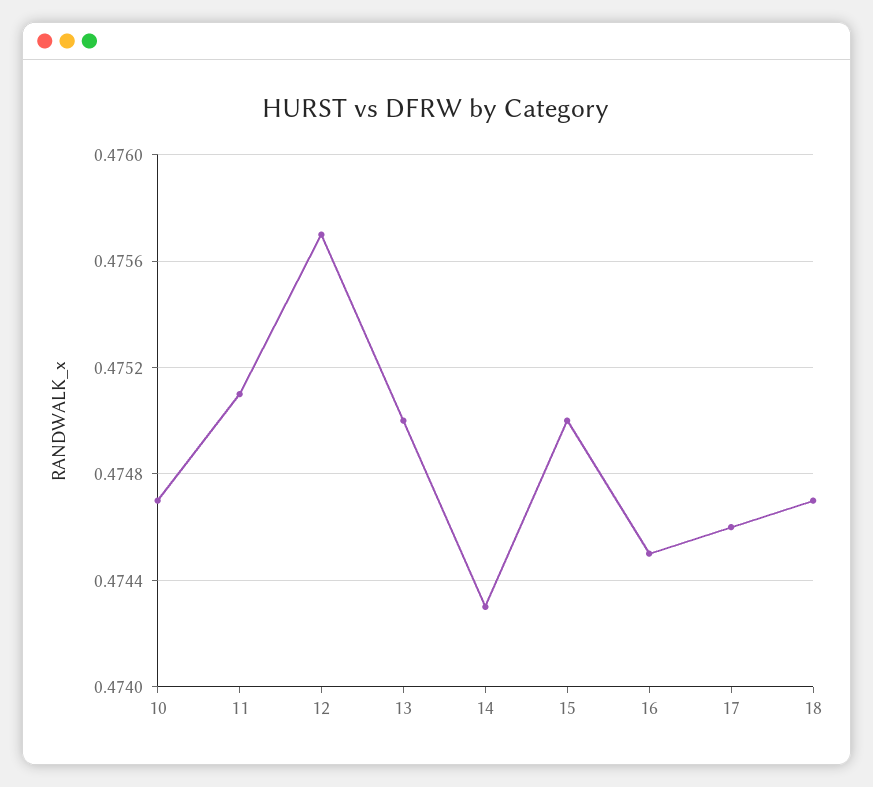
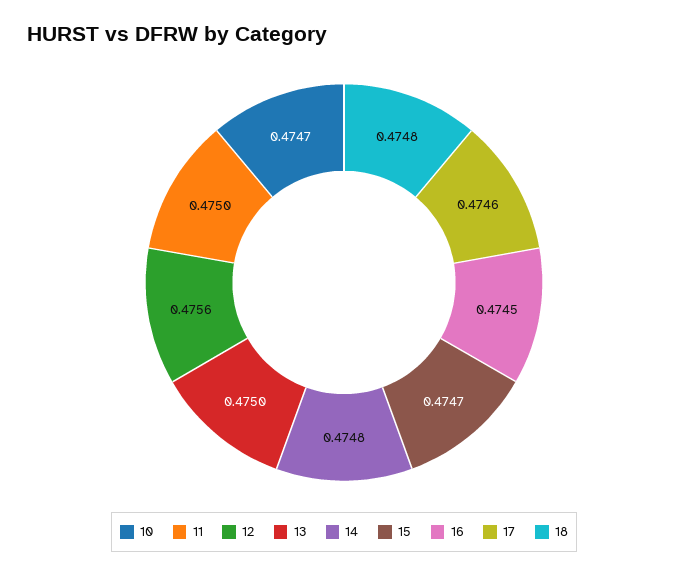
11: 0.4751 -> 0.475
12: 0.4757 -> 0.4756
14: 0.4743 -> 0.4748
15: 0.475 -> 0.4747
18: 0.4747 -> 0.4748

